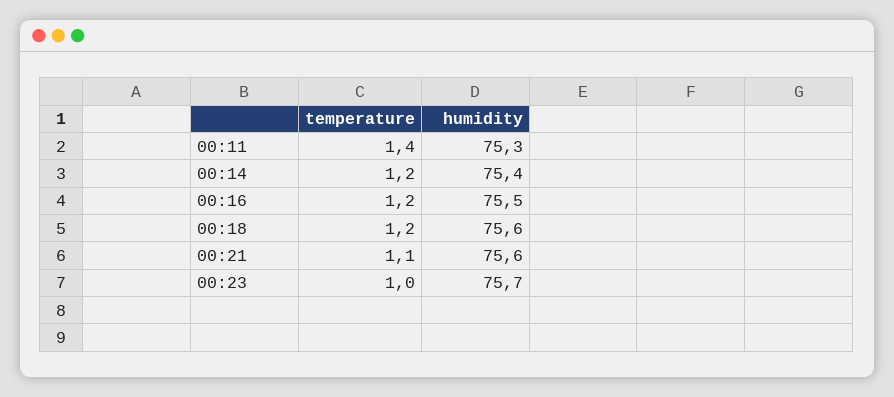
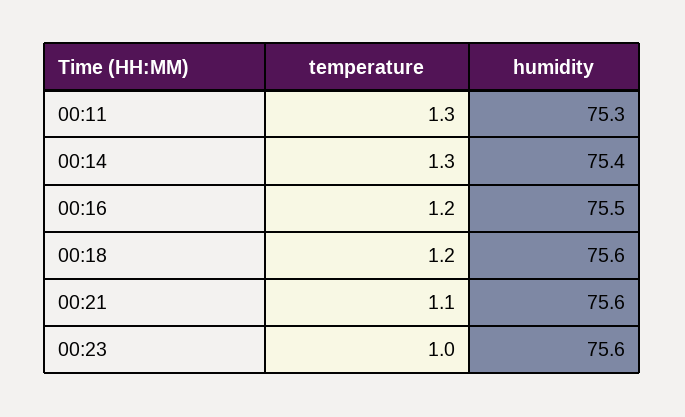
temperature, 00:11: 1.4 -> 1.3
temperature, 00:14: 1.2 -> 1.3
humidity, 00:23: 75.7 -> 75.6

